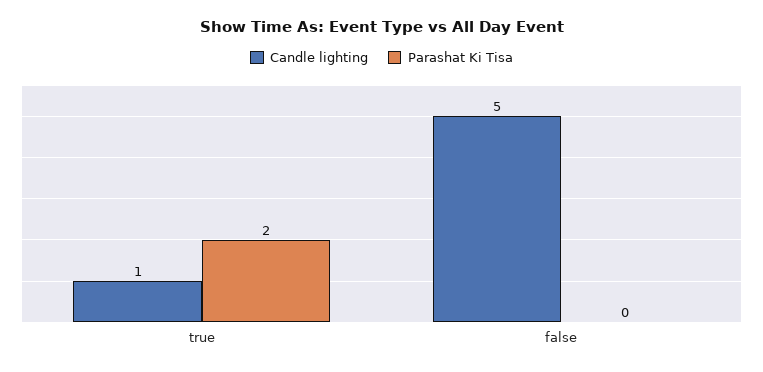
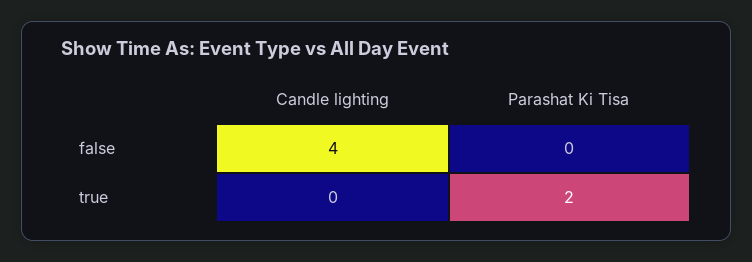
Candle lighting, true: 1 -> 0
Candle lighting, false: 5 -> 4

